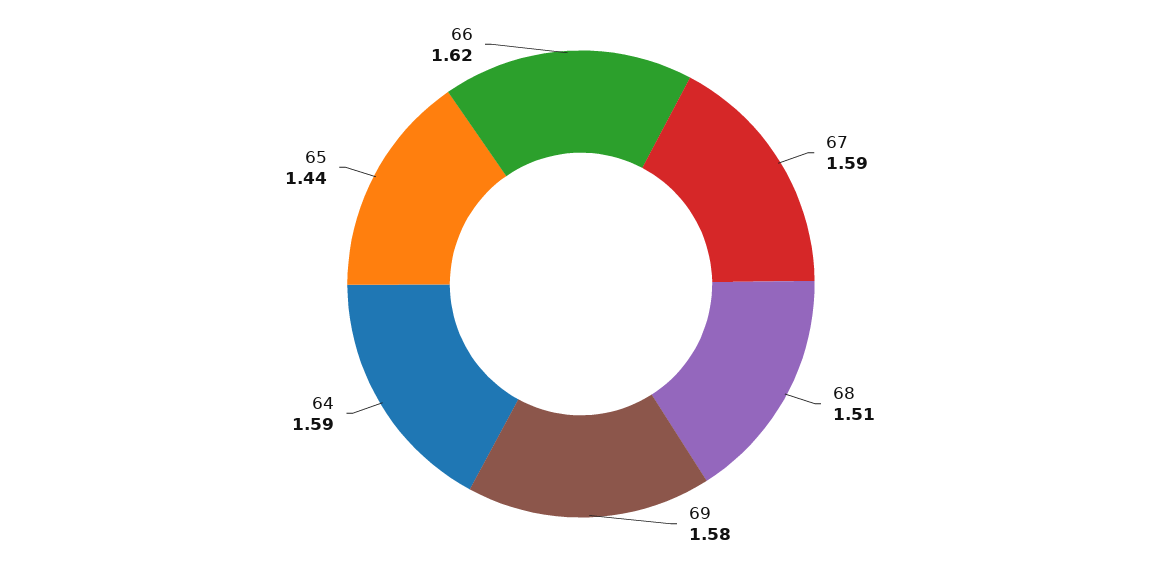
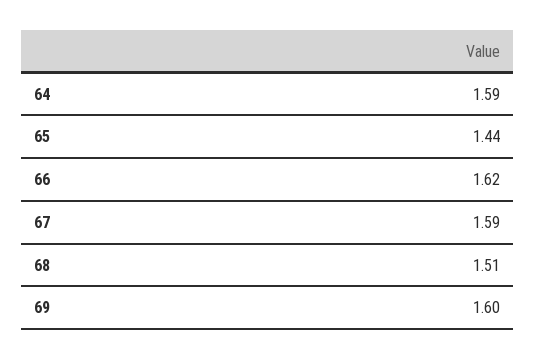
69: 1.58 -> 1.6

